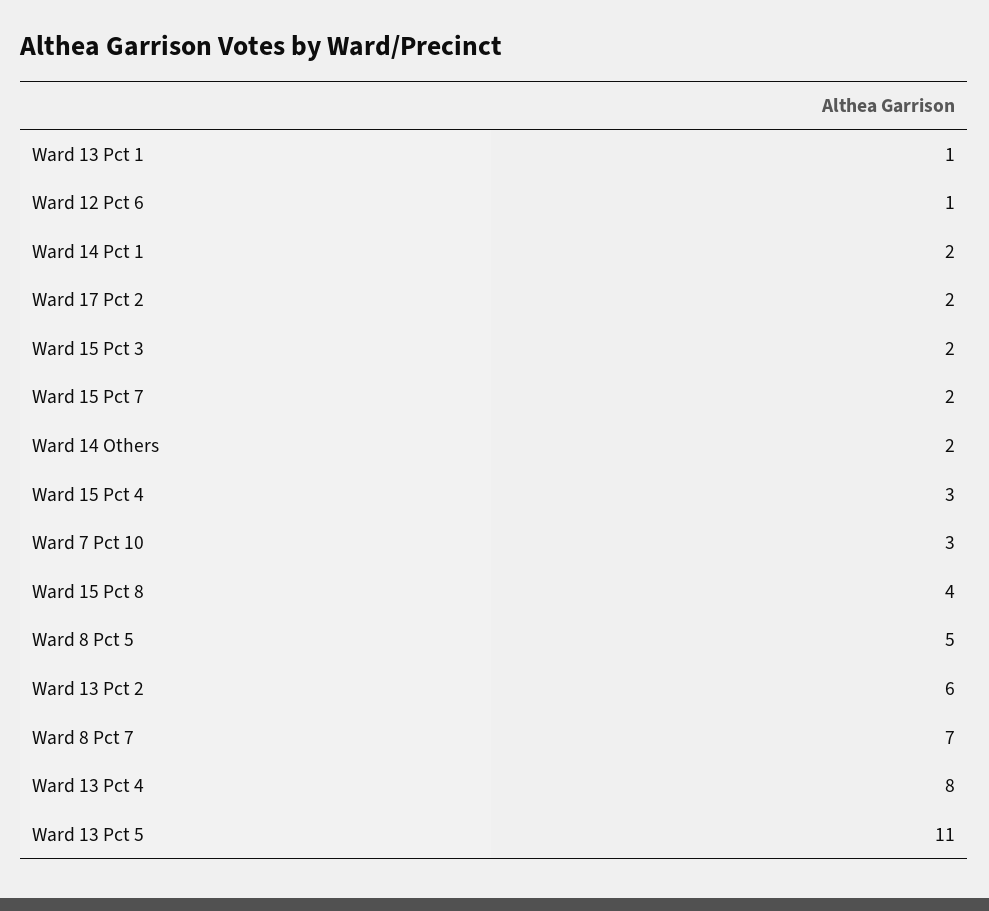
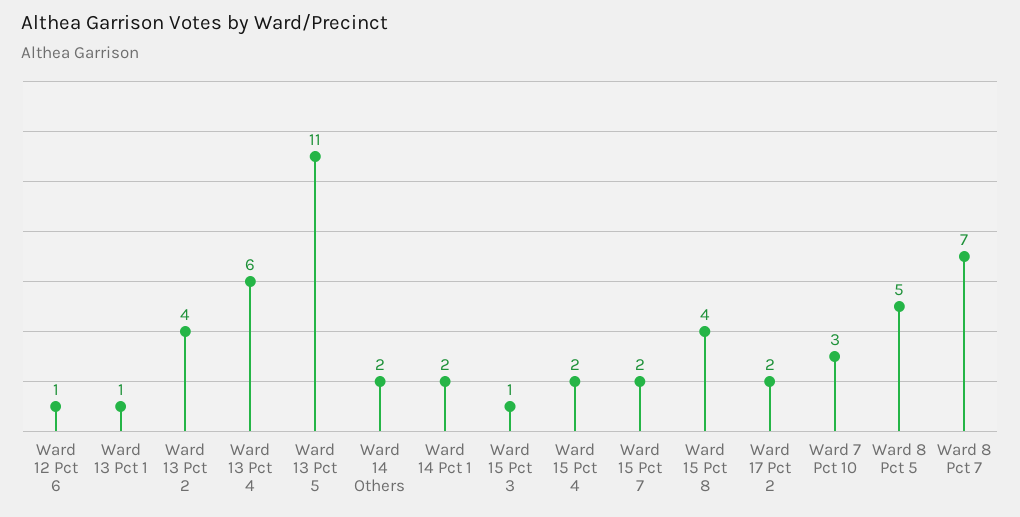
Ward 15 Pct 3: 2 -> 1
Ward 15 Pct 4: 3 -> 2
Ward 13 Pct 2: 6 -> 4
Ward 13 Pct 4: 8 -> 6

